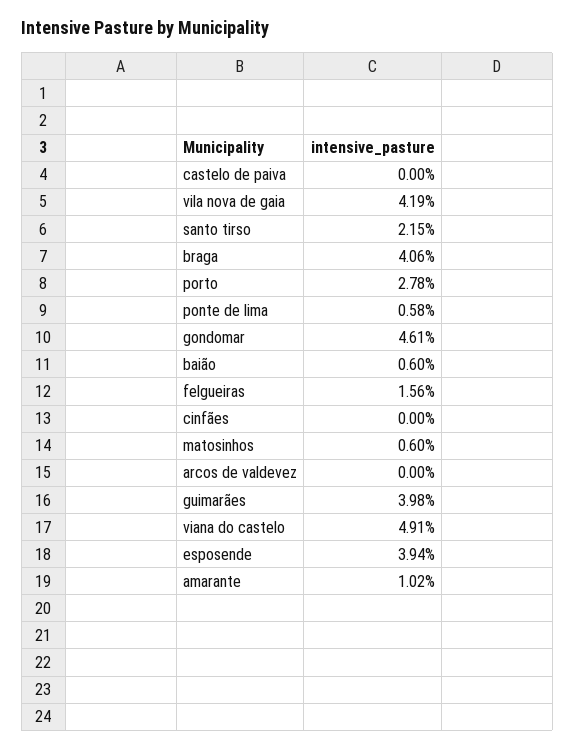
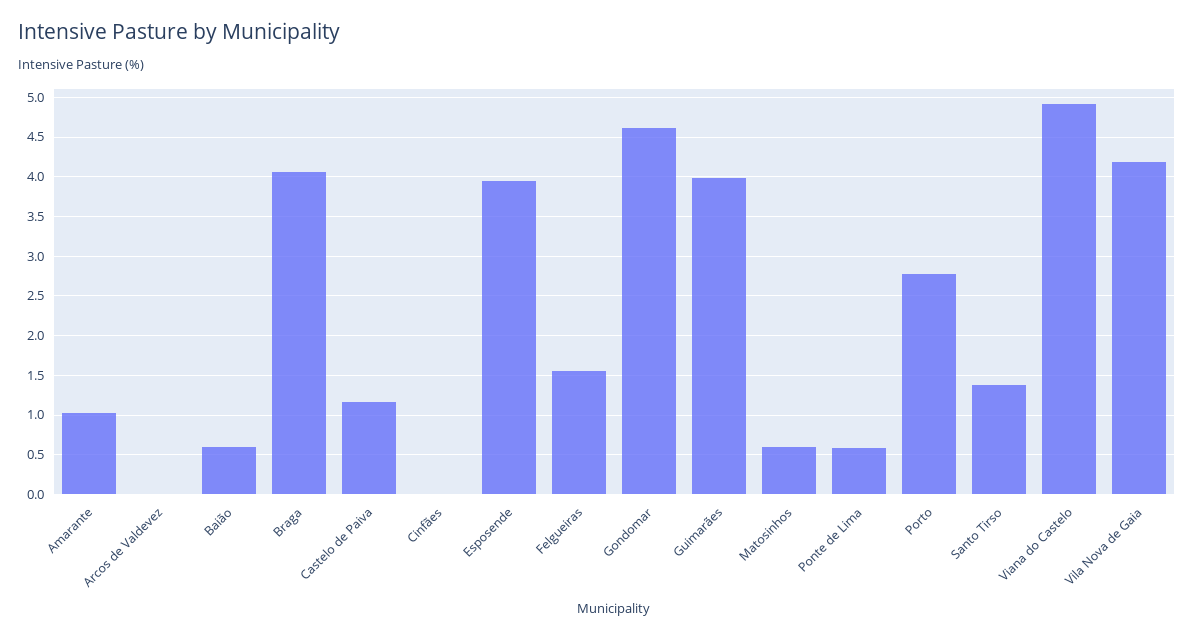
castelo de paiva: 0 -> 1.2
santo tirso: 2.15 -> 1.4

